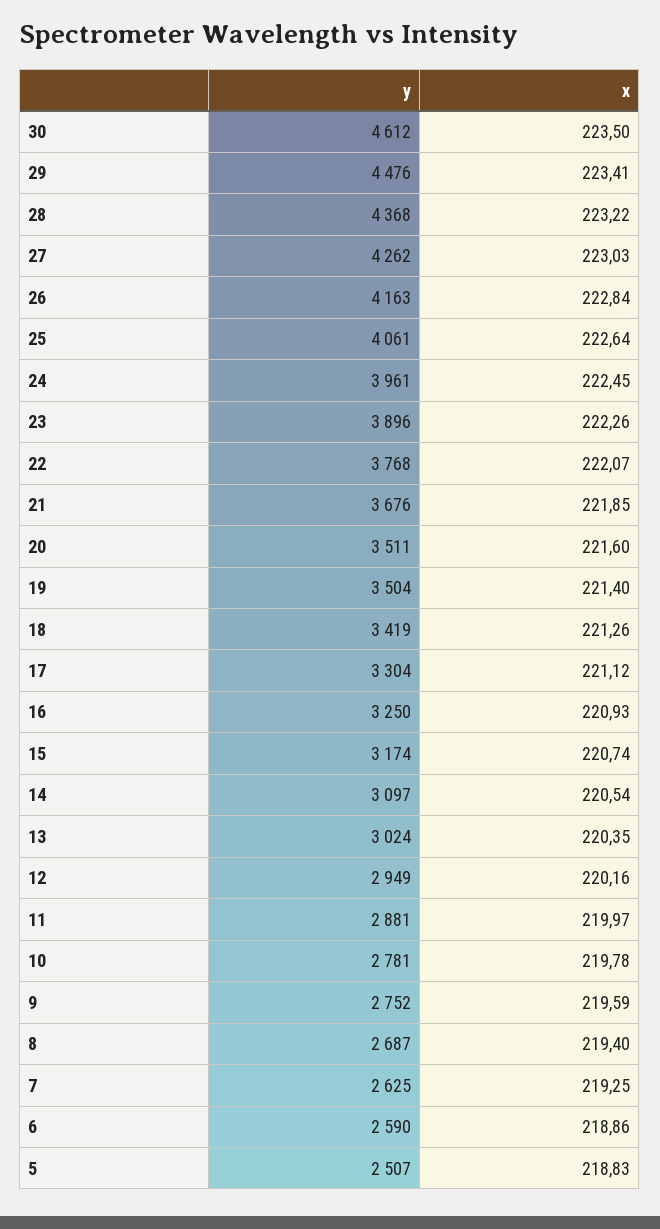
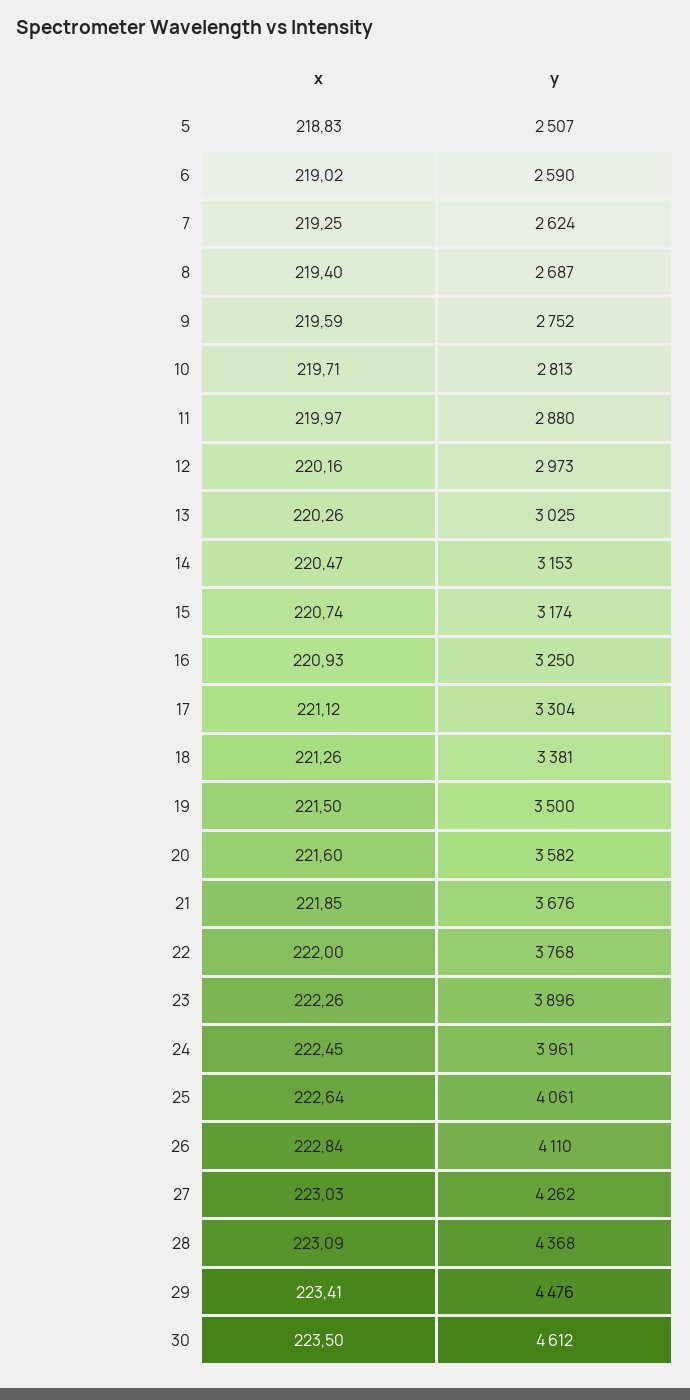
x, 28: 223.22 -> 223.09
y, 26: 4163 -> 4110
x, 22: 222.07 -> 222
y, 20: 3511 -> 3582
y, 19: 3504 -> 3500
x, 19: 221.4 -> 221.5
y, 18: 3419 -> 3381
y, 14: 3097 -> 3153
x, 14: 220.54 -> 220.47
y, 13: 3024 -> 3025
x, 13: 220.35 -> 220.26
y, 12: 2949 -> 2973
y, 11: 2881 -> 2880
y, 10: 2781 -> 2813
x, 10: 219.78 -> 219.71
y, 7: 2625 -> 2624
x, 6: 218.86 -> 219.02

